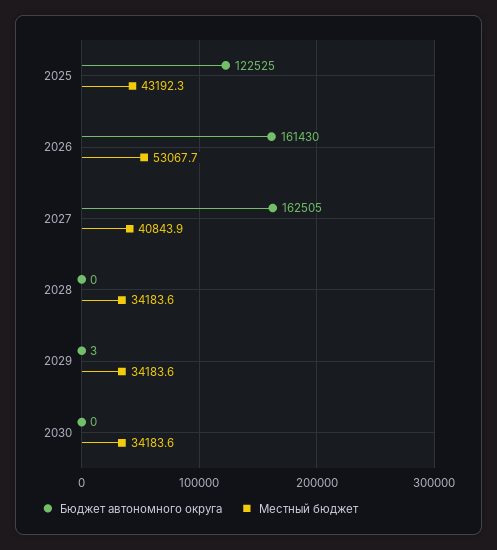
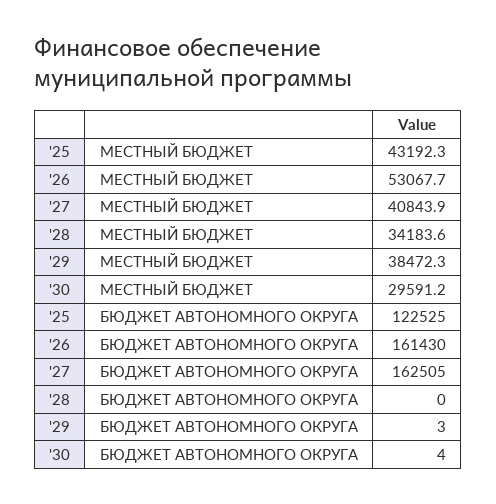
Местный бюджет, 2029: 34183.6 -> 38472.3
Бюджет автономного округа, 2030: 0 -> 4
Местный бюджет, 2030: 34183.6 -> 29591.2

